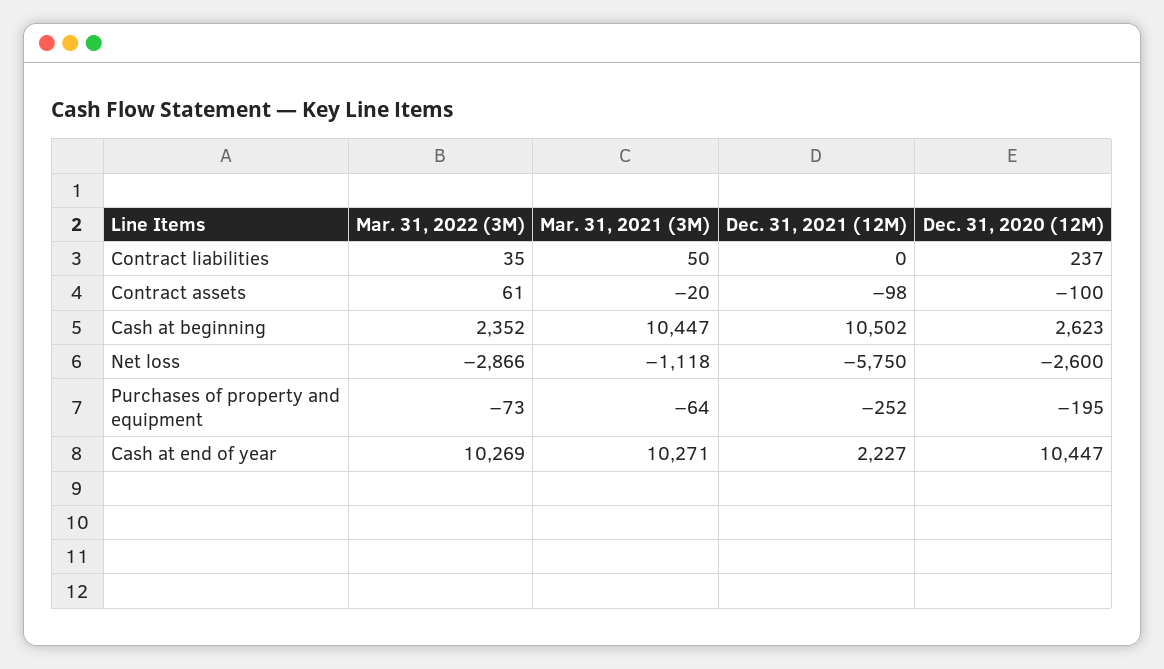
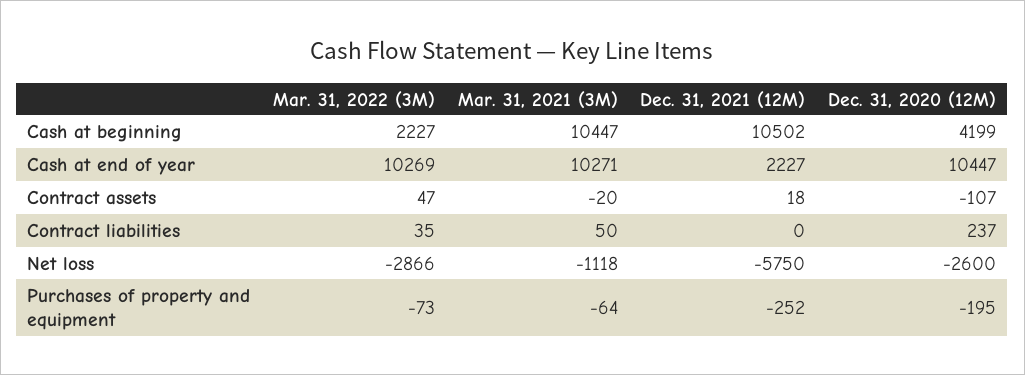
Mar. 31, 2022 (3M), Contract assets: 61 -> 47
Dec. 31, 2021 (12M), Contract assets: -98 -> 18
Dec. 31, 2020 (12M), Contract assets: -100 -> -107
Mar. 31, 2022 (3M), Cash at beginning: 2352 -> 2227
Dec. 31, 2020 (12M), Cash at beginning: 2623 -> 4199

